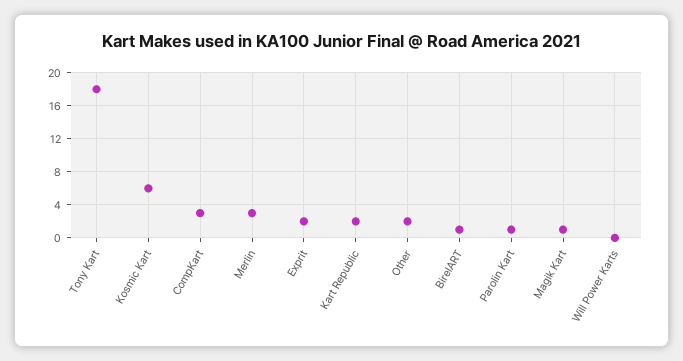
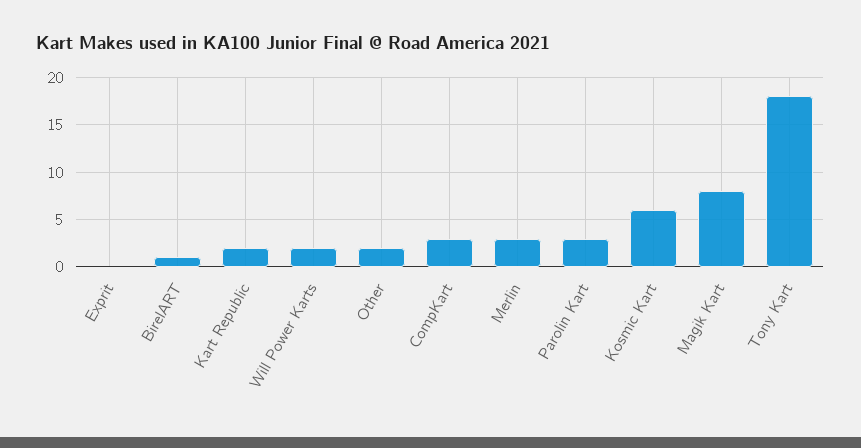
Exprit: 2 -> 0
Parolin Kart: 1 -> 3
Magik Kart: 1 -> 8
Will Power Karts: 0 -> 2

